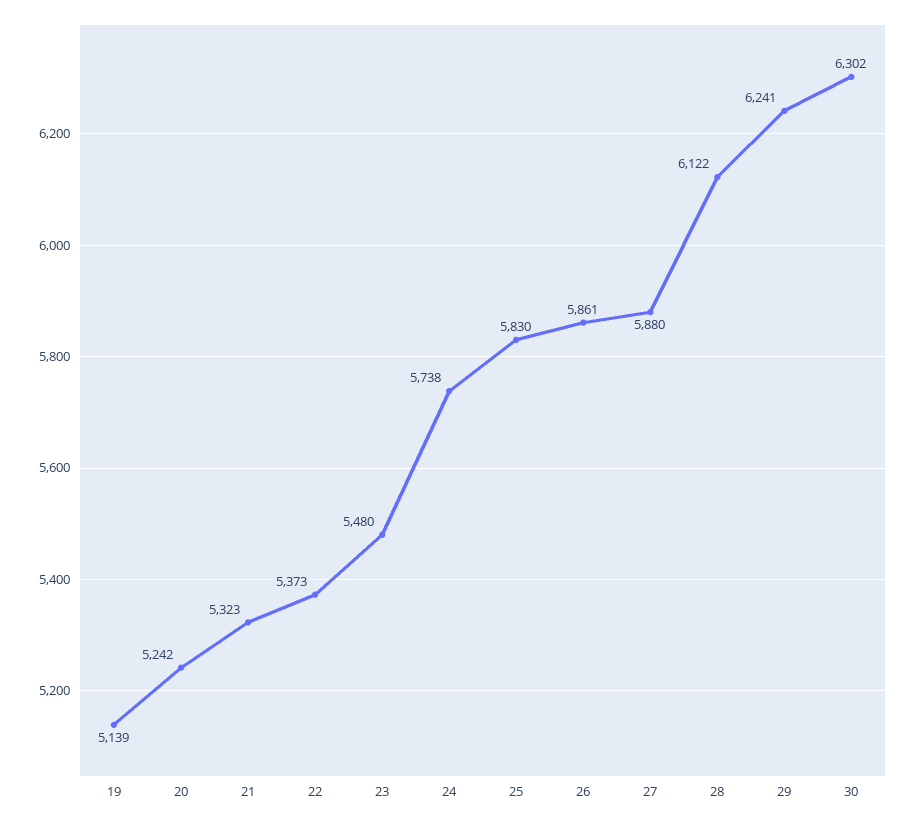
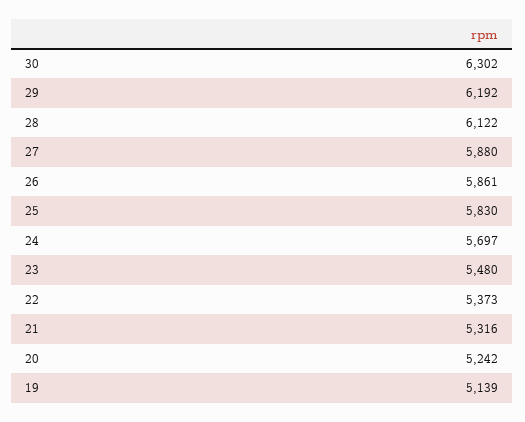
21: 5323 -> 5316
24: 5738 -> 5697
29: 6241 -> 6192

